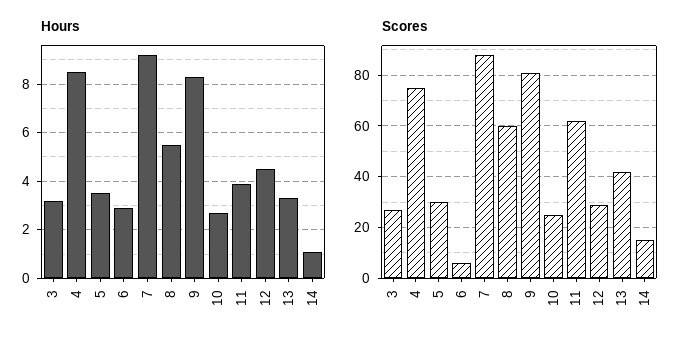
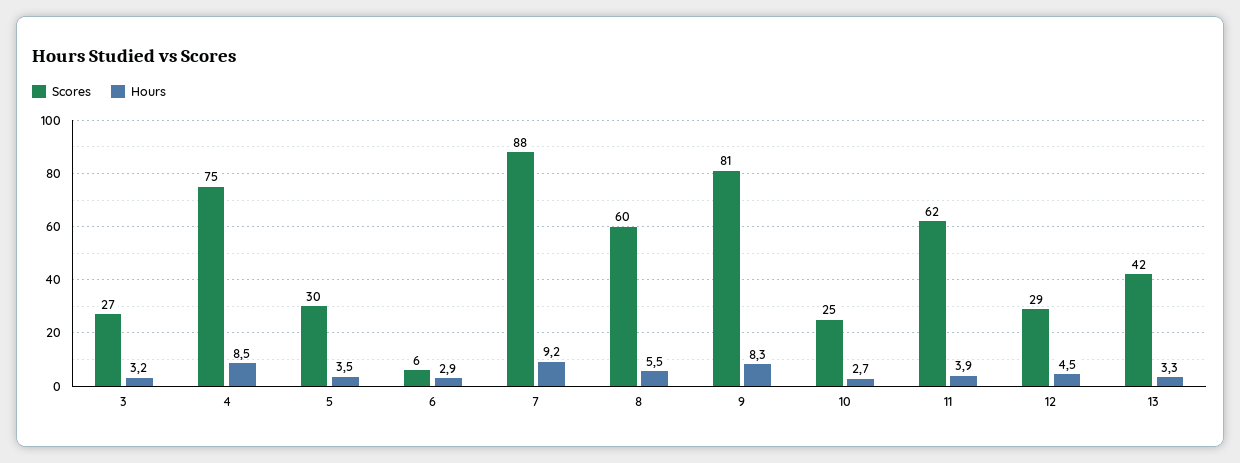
Hours, 14: 1 -> none
Scores, 14: 15 -> none

